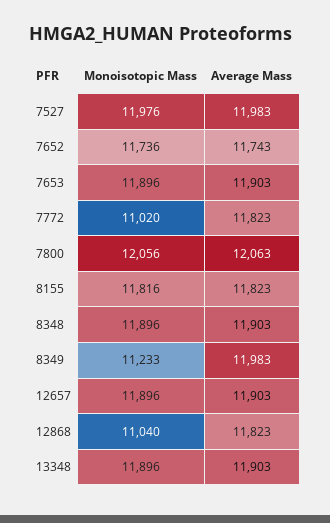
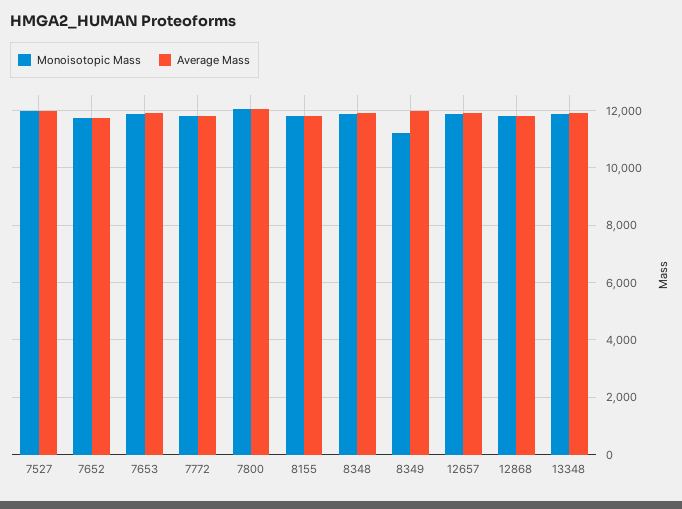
Monoisotopic Mass, 7772: 11020 -> 11750
Monoisotopic Mass, 12868: 11040 -> 11750

